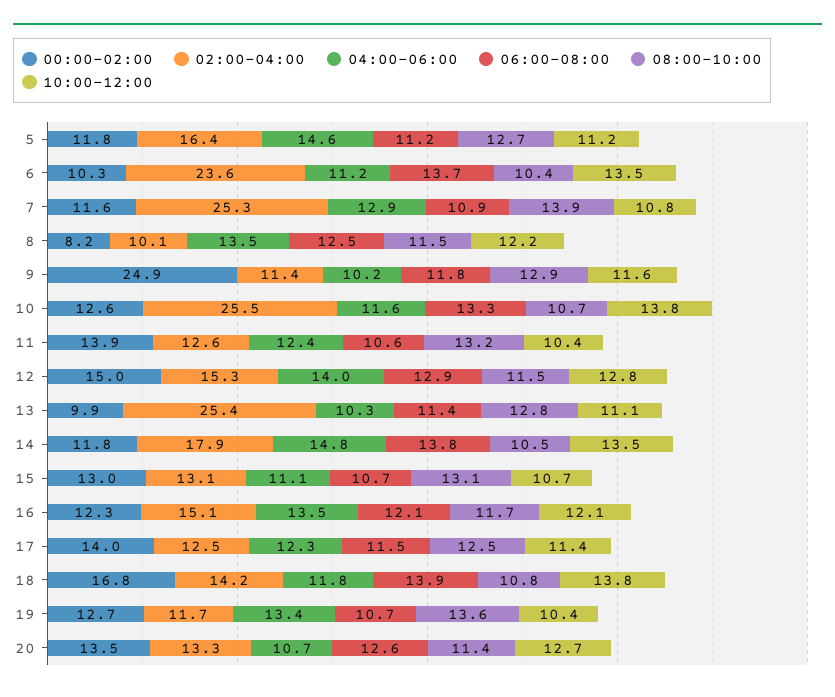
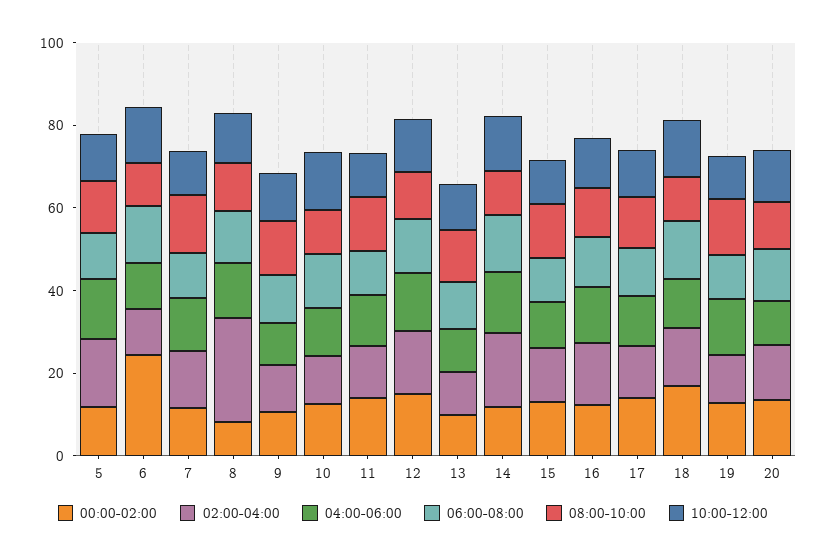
00:00-02:00, 6: 10.3 -> 25
02:00-04:00, 6: 23.6 -> 10
02:00-04:00, 7: 25.3 -> 15
02:00-04:00, 8: 10.1 -> 25
00:00-02:00, 9: 24.9 -> 10
02:00-04:00, 10: 25.5 -> 10
02:00-04:00, 13: 25.4 -> 10

